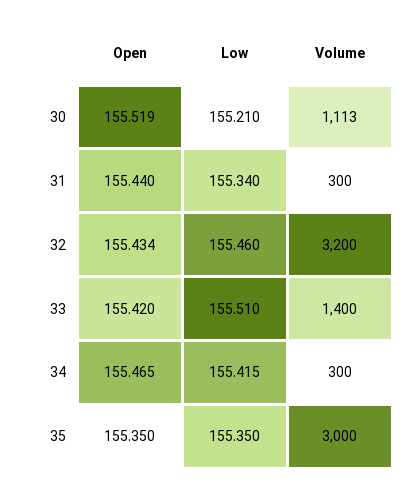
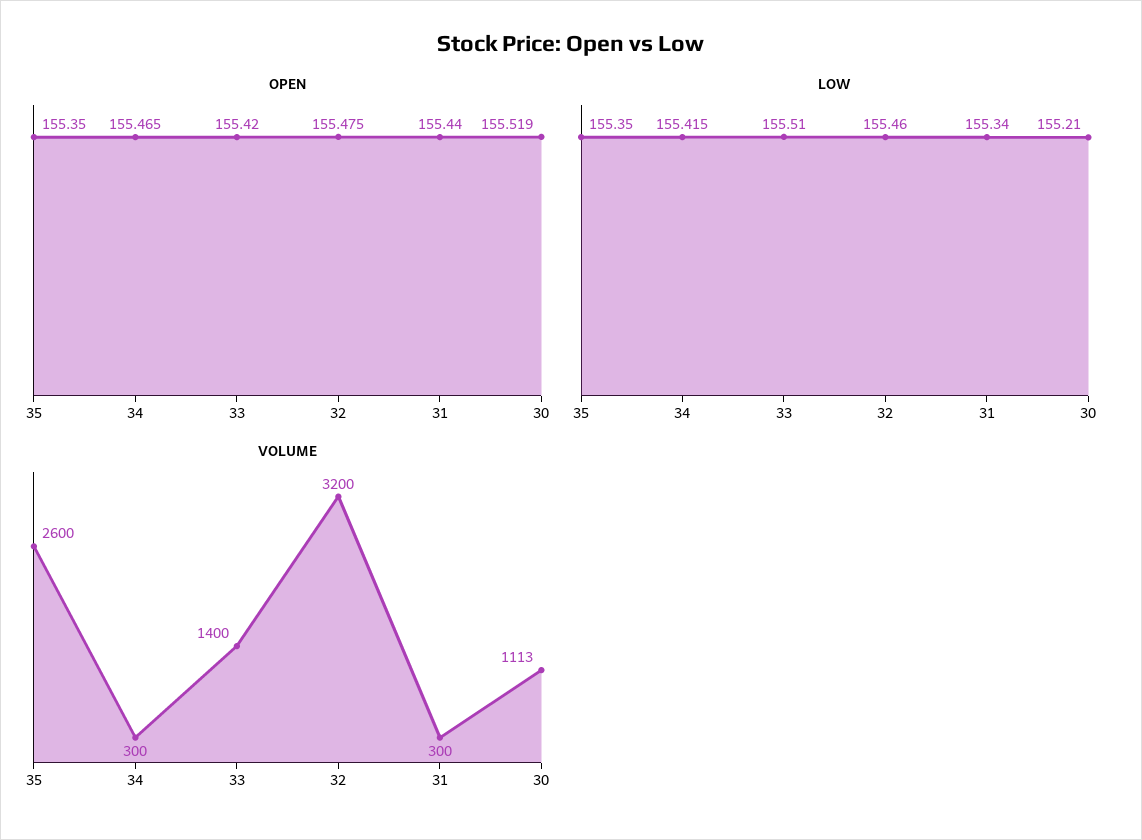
Open, 32: 155.434 -> 155.475
Volume, 35: 3000 -> 2600

